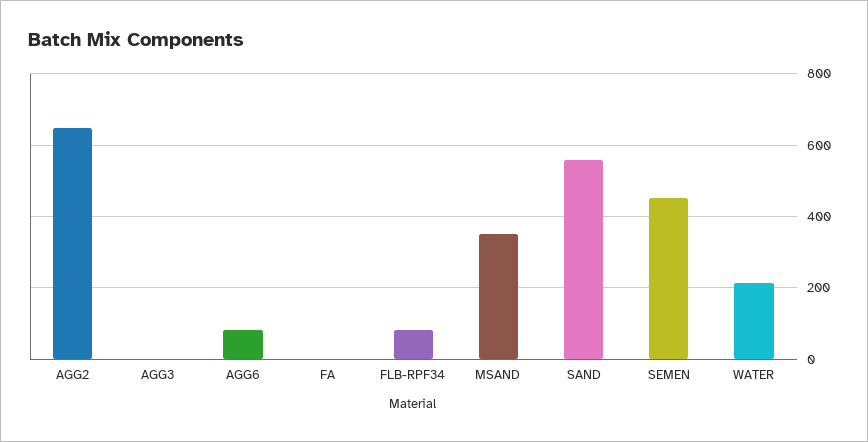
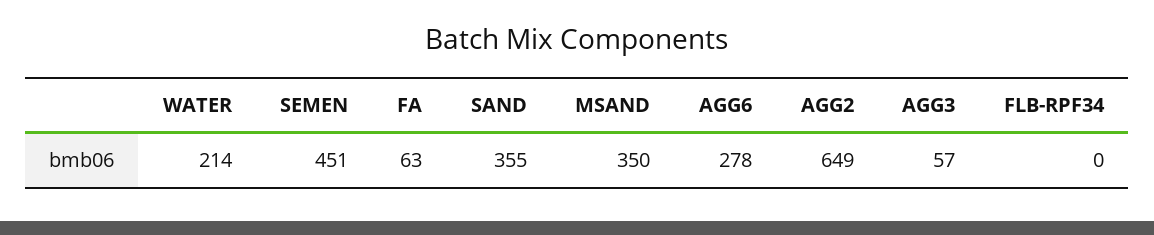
AGG3: 0 -> 57
AGG6: 80 -> 278
FA: 0 -> 63
FLB-RPF34: 80 -> 0
SAND: 560 -> 355

